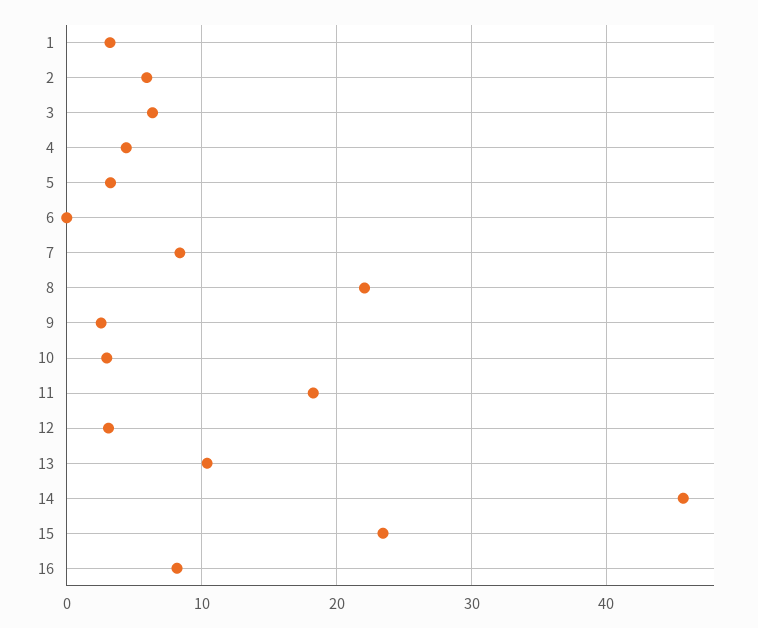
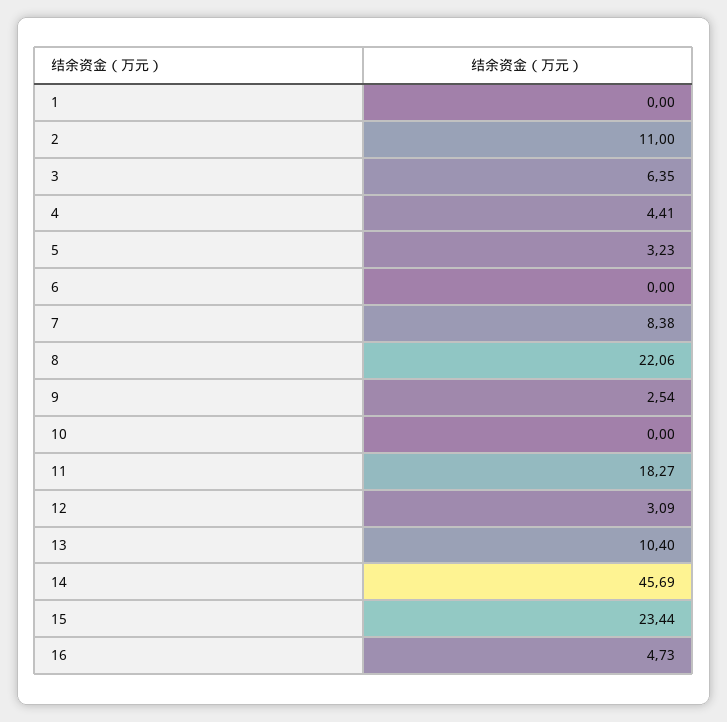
1: 3 -> 0
2: 6 -> 11
10: 3 -> 0
16: 8 -> 4.73

